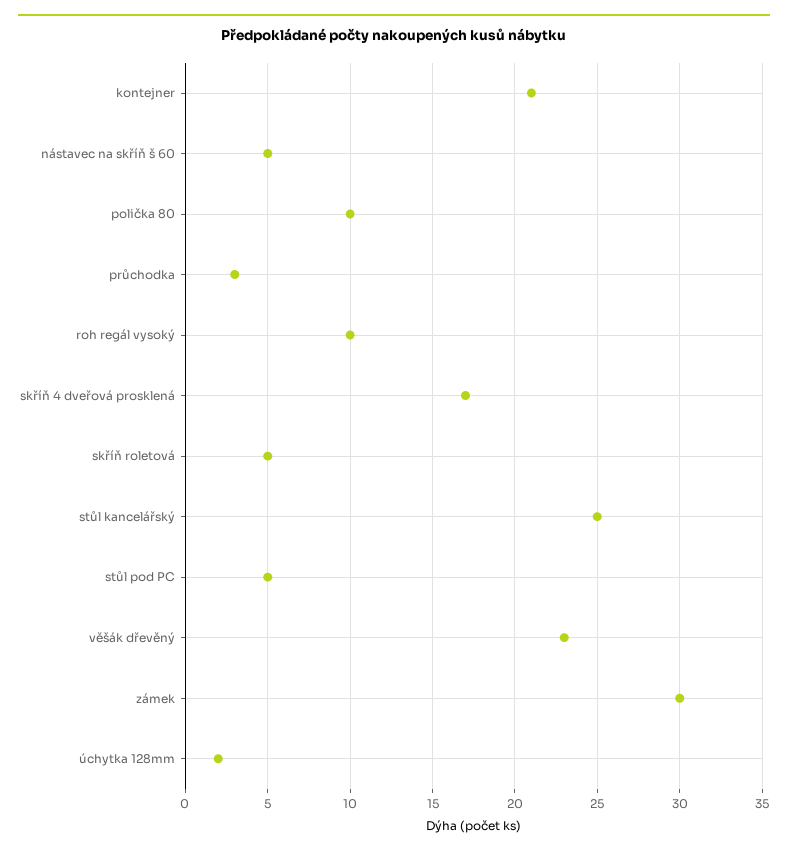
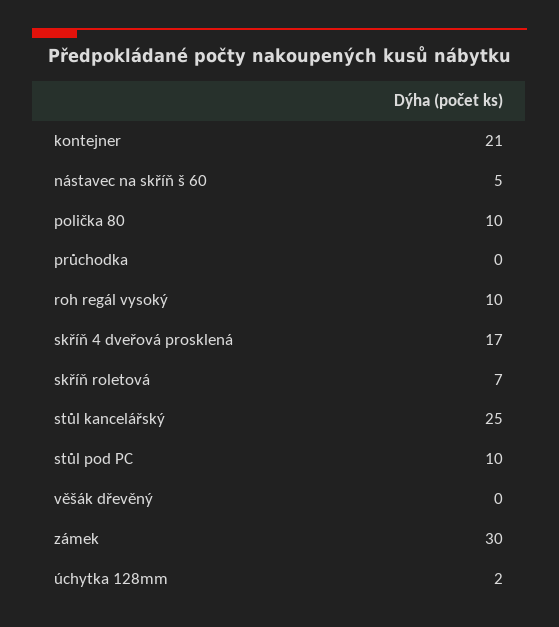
průchodka: 3 -> 0
skříň roletová: 5 -> 7
stůl pod PC: 5 -> 10
věšák dřevěný: 23 -> 0

